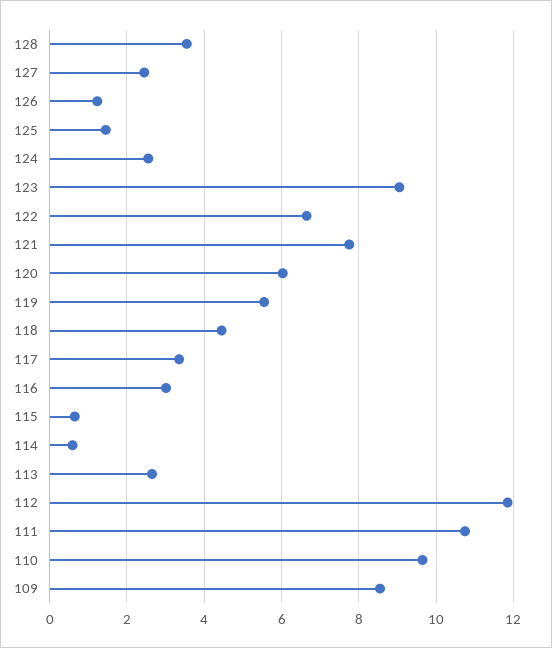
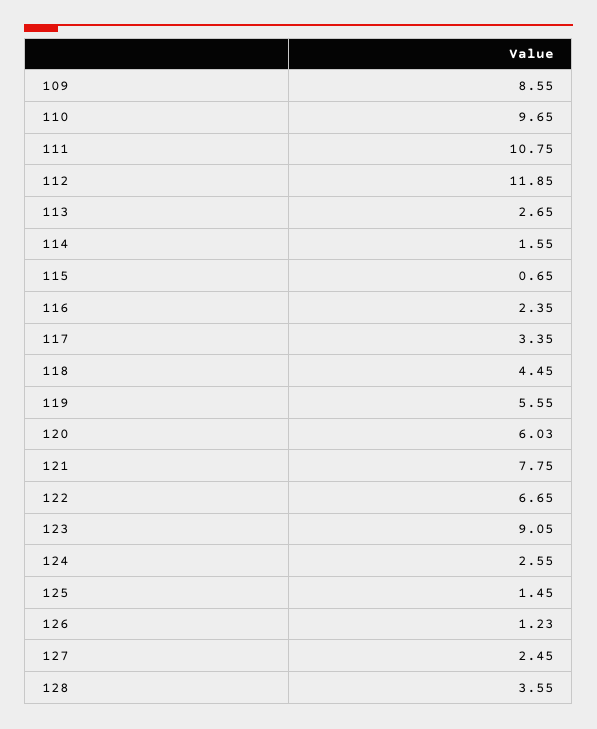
116: 3 -> 2.35
114: 0.6 -> 1.55

